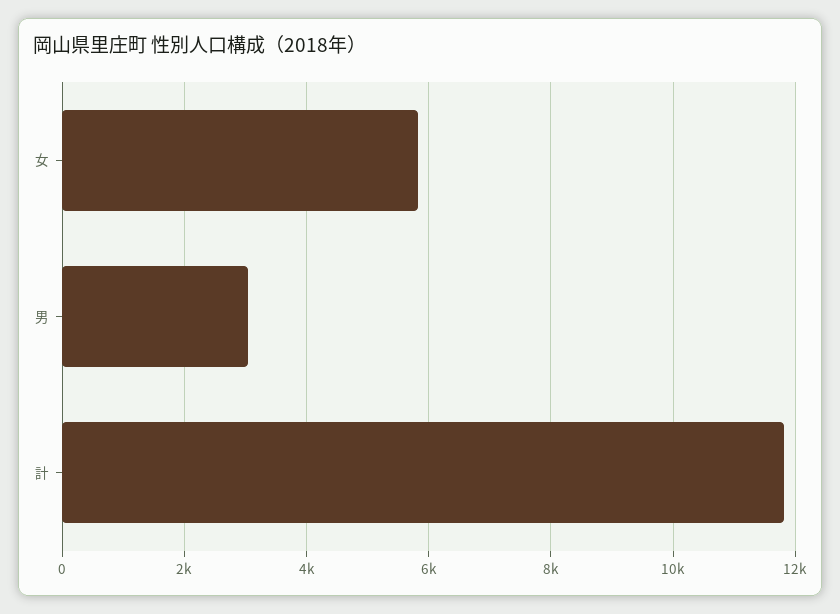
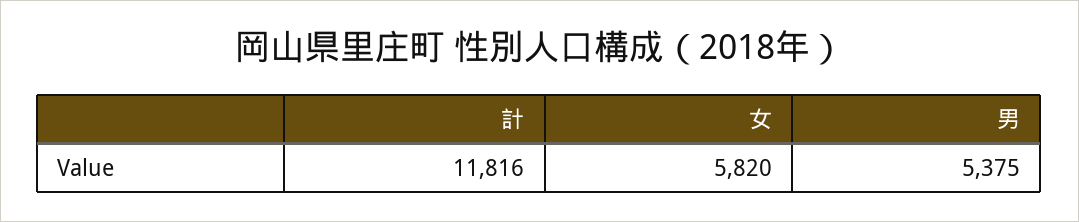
男: 3000 -> 5375

